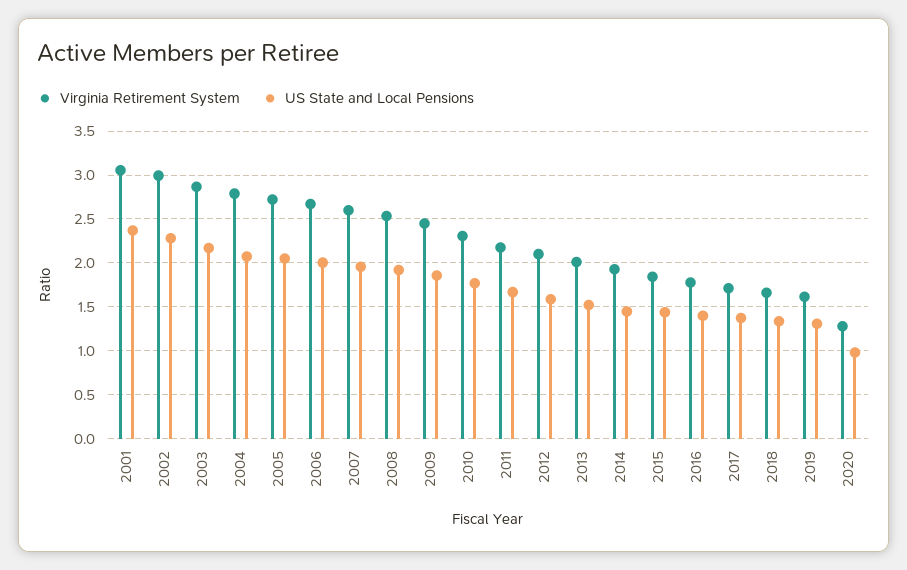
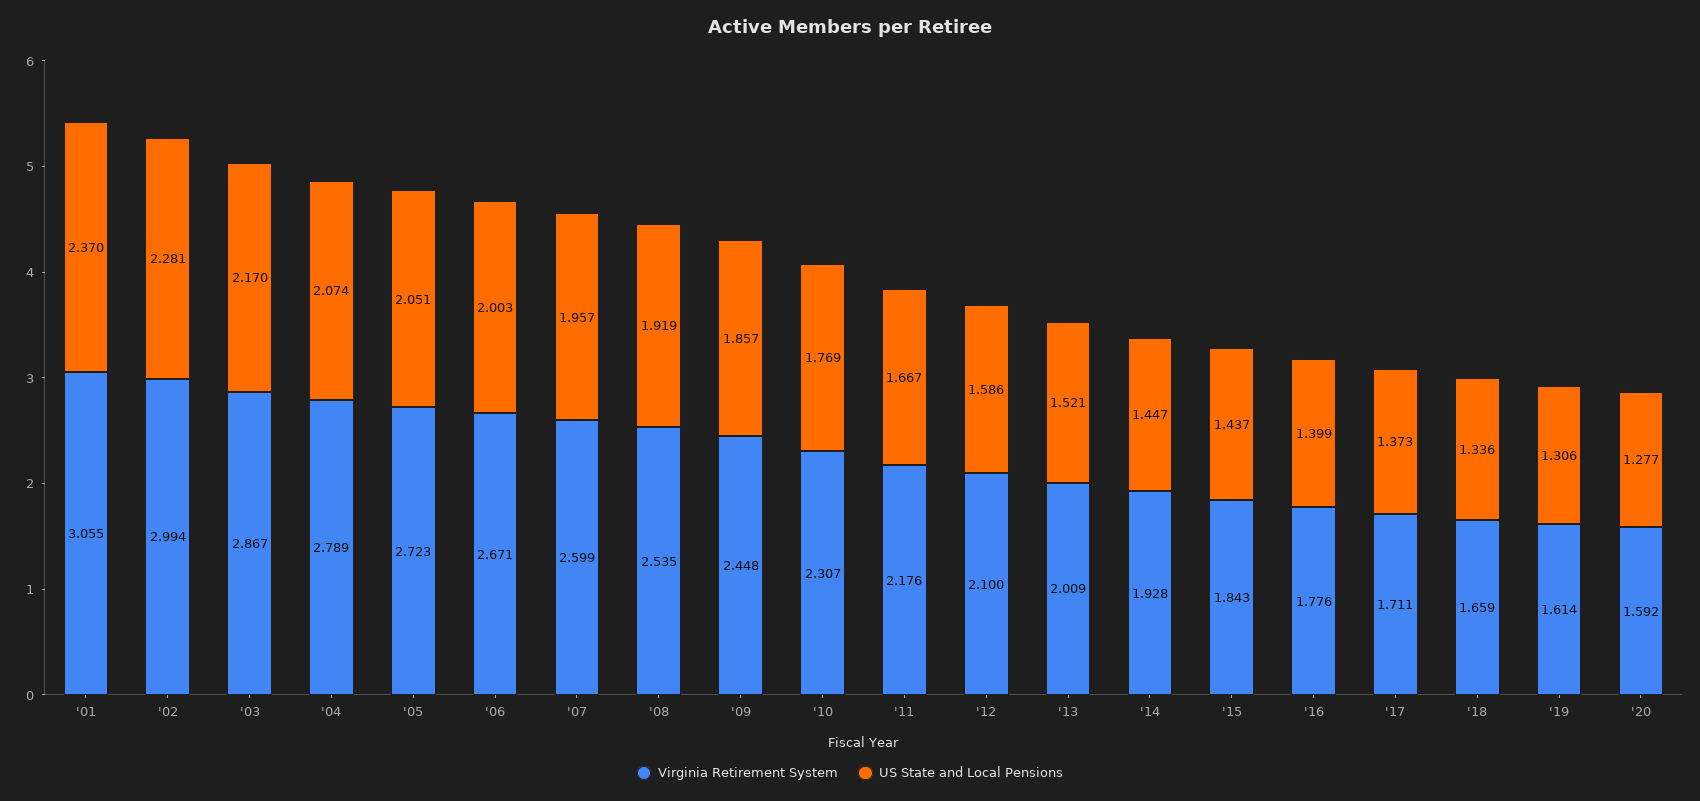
Virginia Retirement System, 2020: 1.3 -> 1.592
US State and Local Pensions, 2020: 1 -> 1.277

